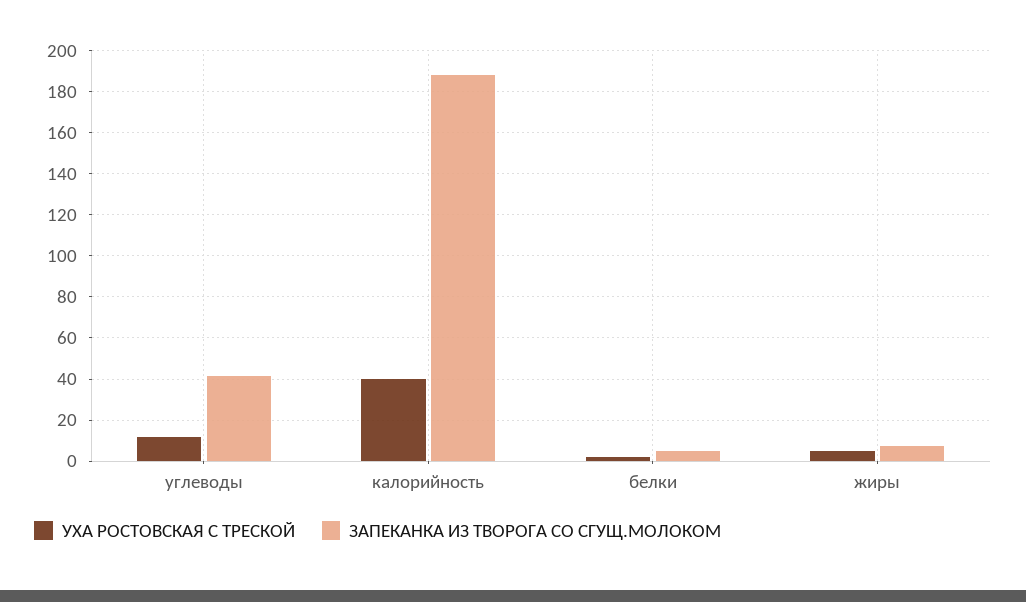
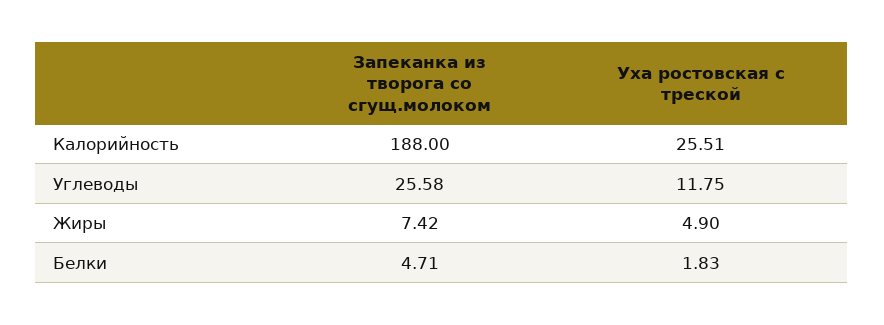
ЗАПЕКАНКА ИЗ ТВОРОГА СО СГУЩ.МОЛОКОМ, углеводы: 40 -> 25.58
УХА РОСТОВСКАЯ С ТРЕСКОЙ, калорийность: 40 -> 25.51

